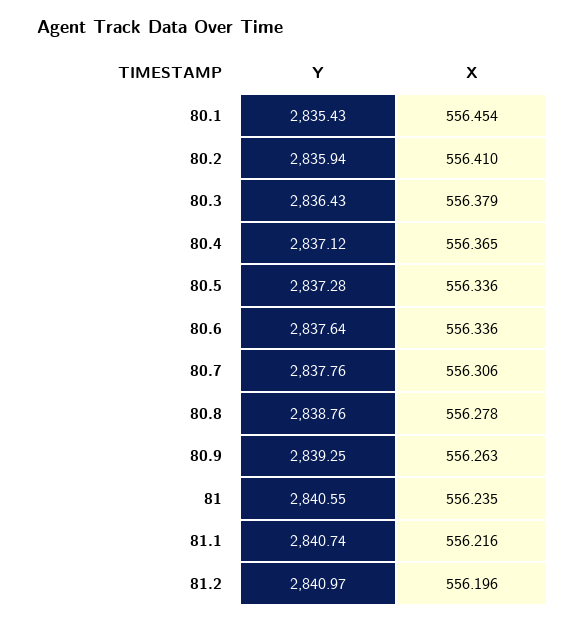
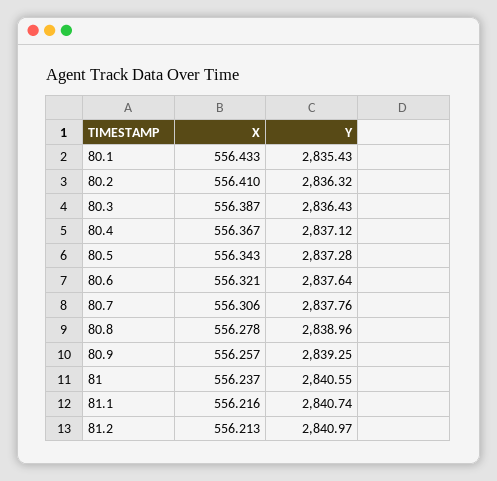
X, 80.1: 556.454 -> 556.433
Y, 80.2: 2835.94 -> 2836.32
X, 80.3: 556.379 -> 556.387
X, 80.4: 556.365 -> 556.367
X, 80.5: 556.336 -> 556.343
X, 80.6: 556.336 -> 556.321
Y, 80.8: 2838.76 -> 2838.96
X, 80.9: 556.263 -> 556.257
X, 81: 556.235 -> 556.237
X, 81.2: 556.196 -> 556.213

